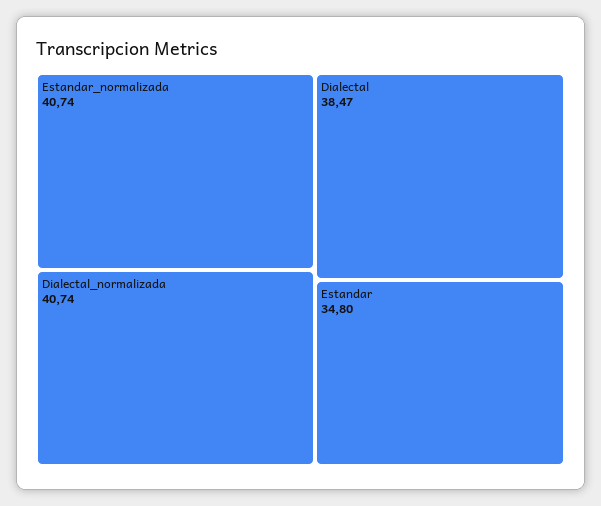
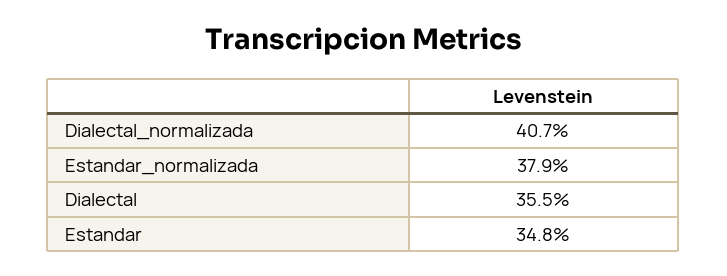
Estandar_normalizada: 40.74 -> 37.9
Dialectal: 38.47 -> 35.5

